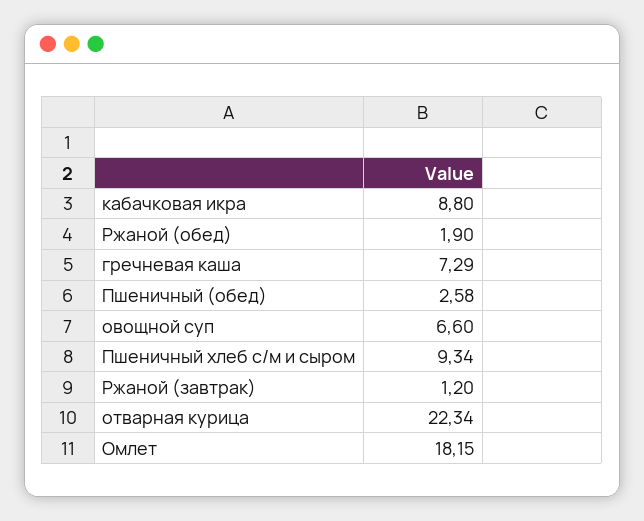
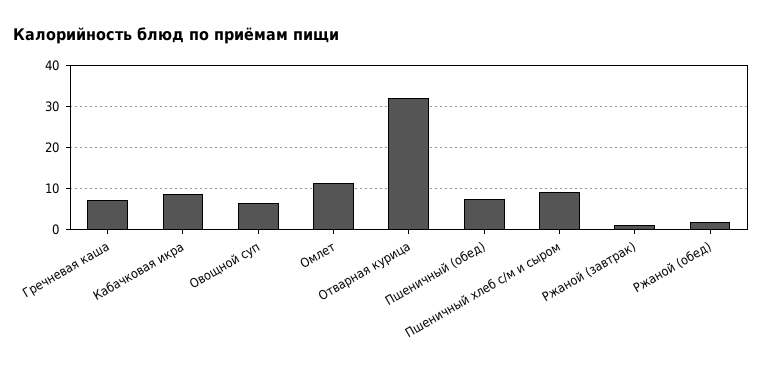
Пшеничный (обед): 2.58 -> 8
отварная курица: 22.34 -> 32
Омлет: 18.15 -> 12

